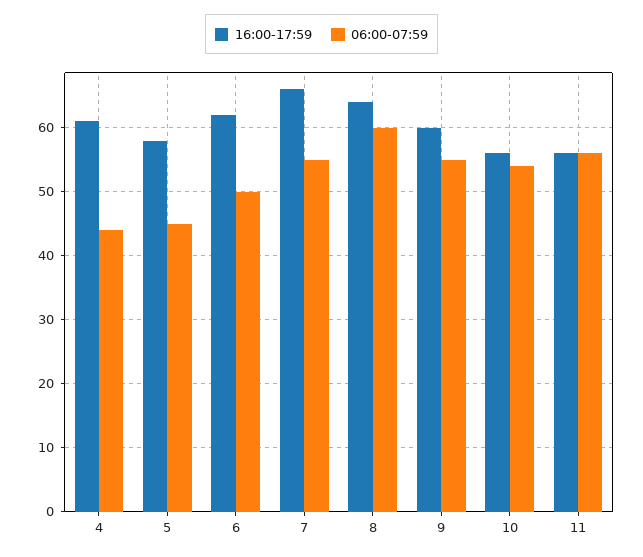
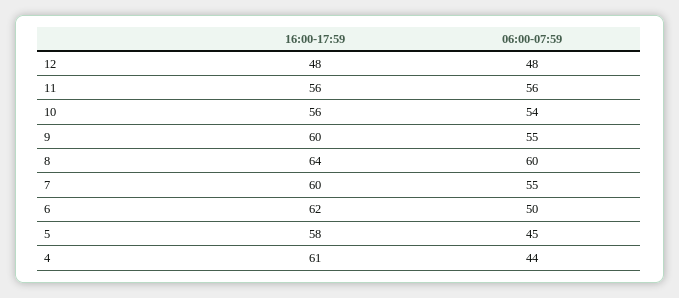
16:00-17:59, 7: 66 -> 60
16:00-17:59, 12: none -> 48
06:00-07:59, 12: none -> 48

